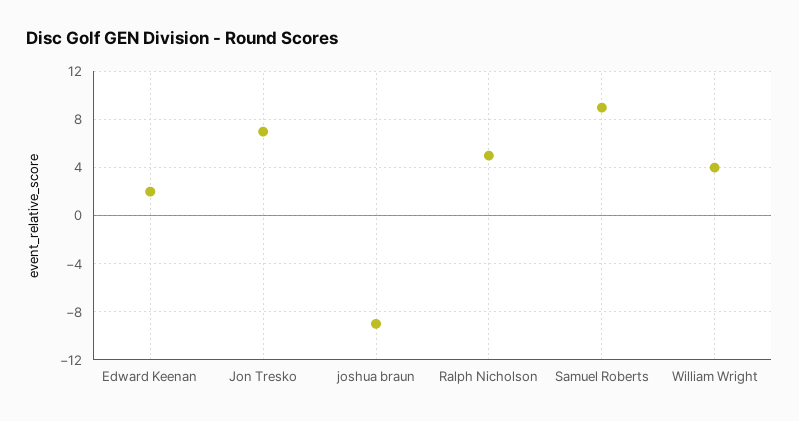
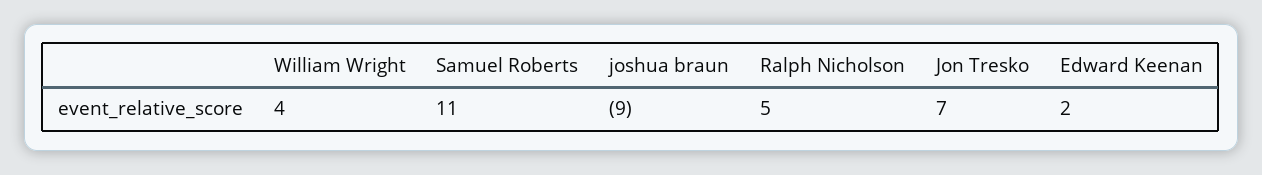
Samuel Roberts: 9 -> 11

